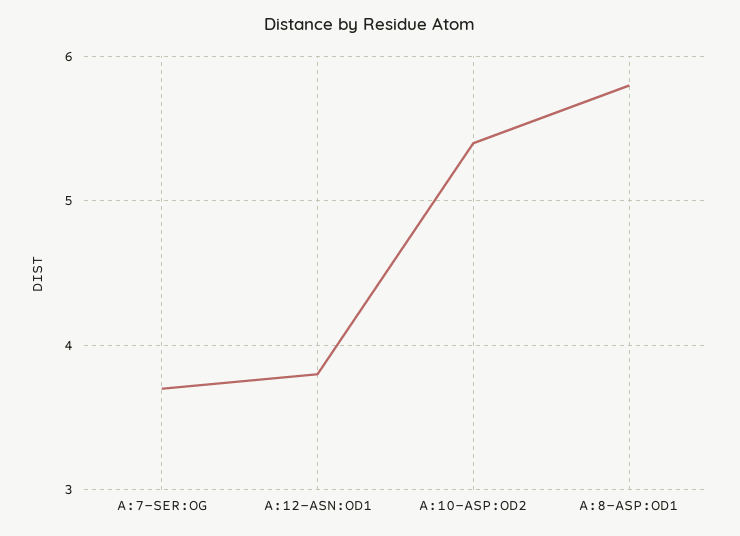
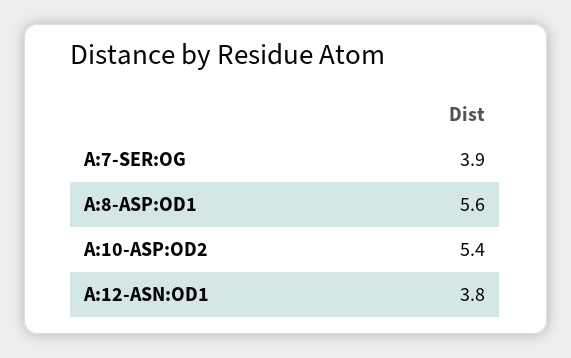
A:7-SER:OG: 3.7 -> 3.9
A:8-ASP:OD1: 5.8 -> 5.6

